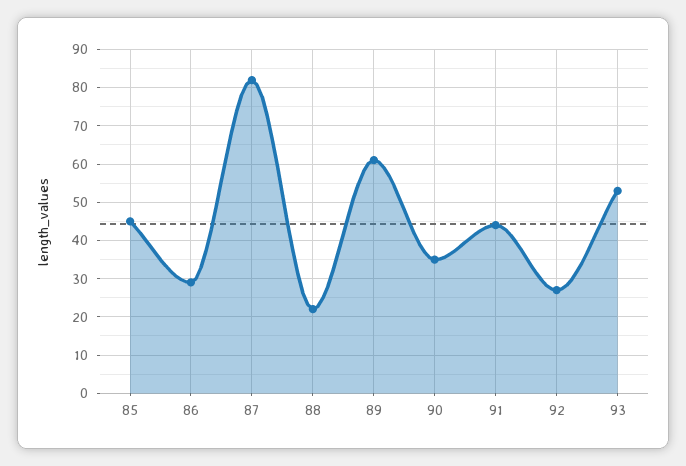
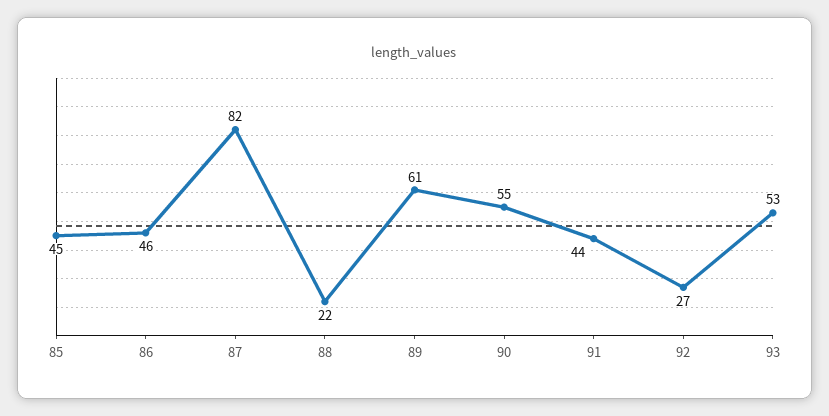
86: 30 -> 46
90: 35 -> 55

